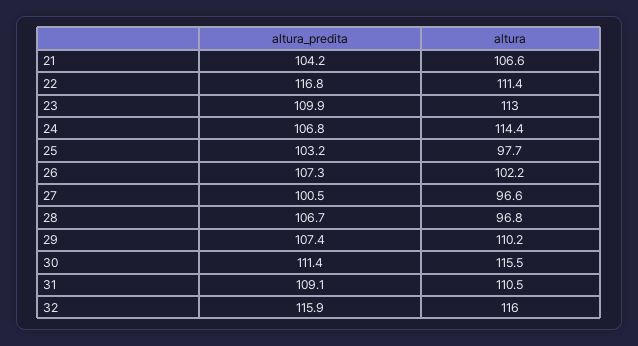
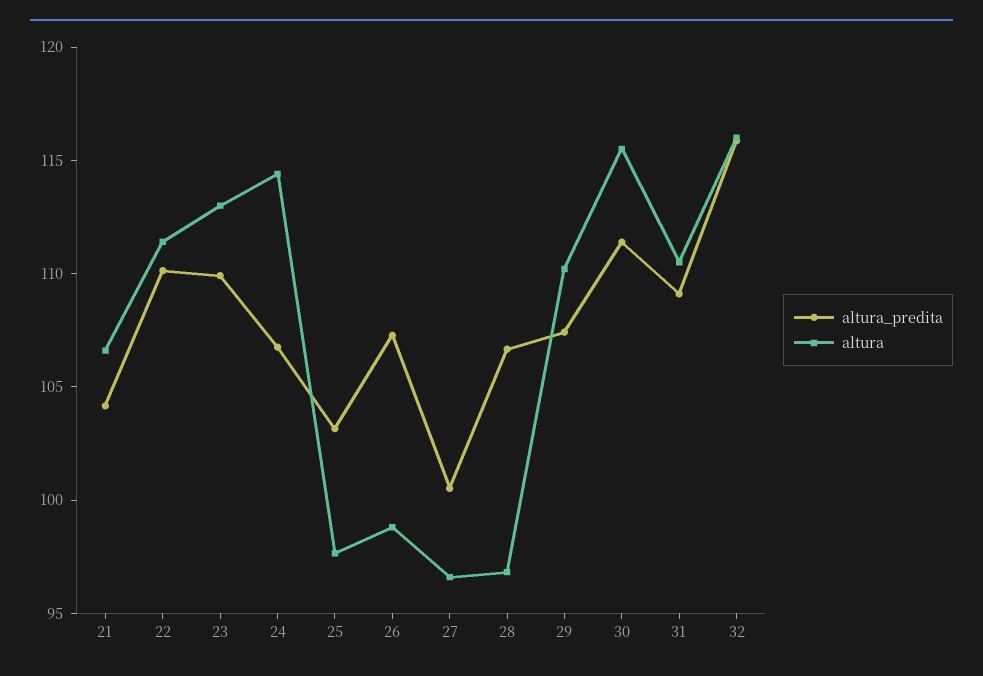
altura_predita, 22: 116.8 -> 110
altura, 26: 102.2 -> 99

